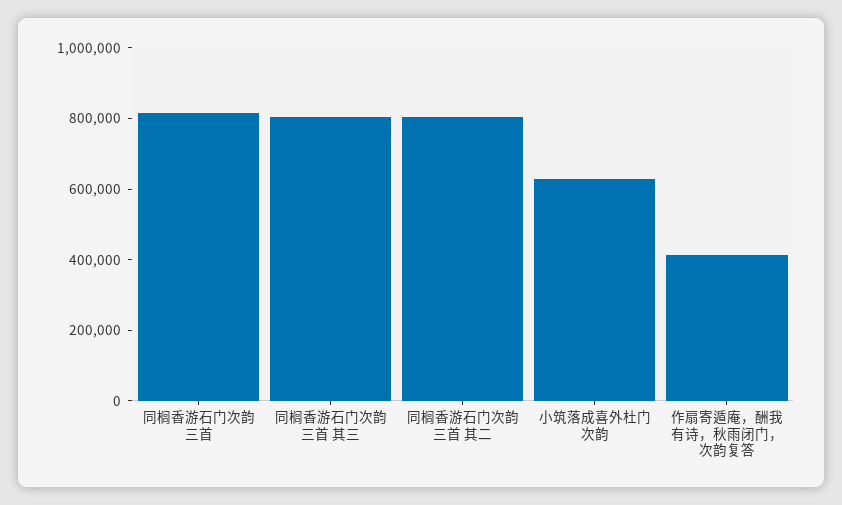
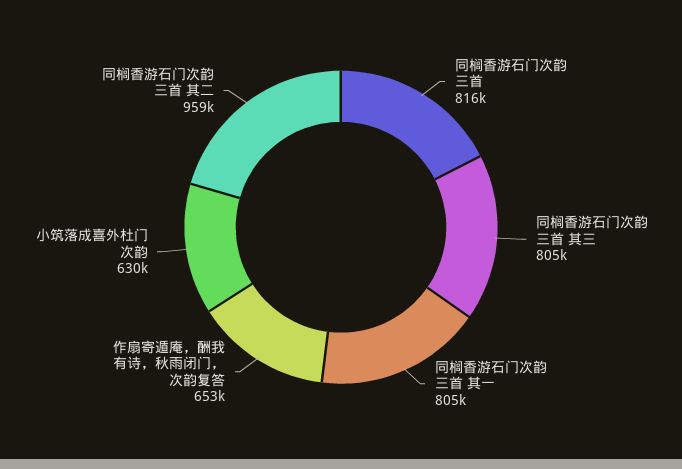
同榈香游石门次韵三首 其二: 800000 -> 959000
作扇寄遁庵，酬我有诗，秋雨闭门，次韵复答: 400000 -> 653000
同榈香游石门次韵三首 其一: none -> 805000

